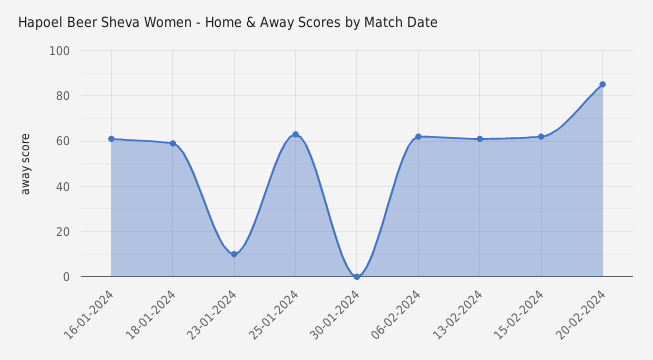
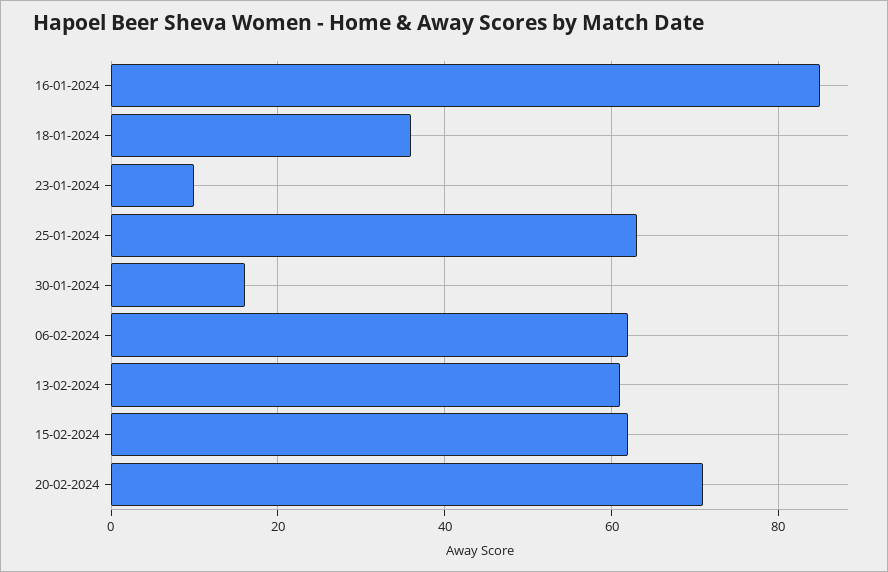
16-01-2024: 60 -> 85
18-01-2024: 60 -> 35
30-01-2024: 0 -> 15
20-02-2024: 85 -> 70

